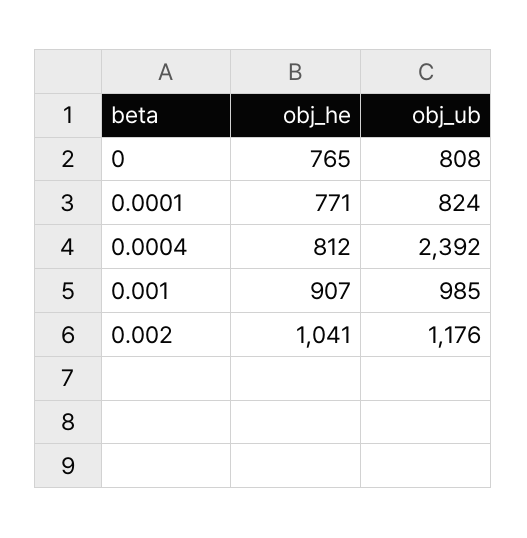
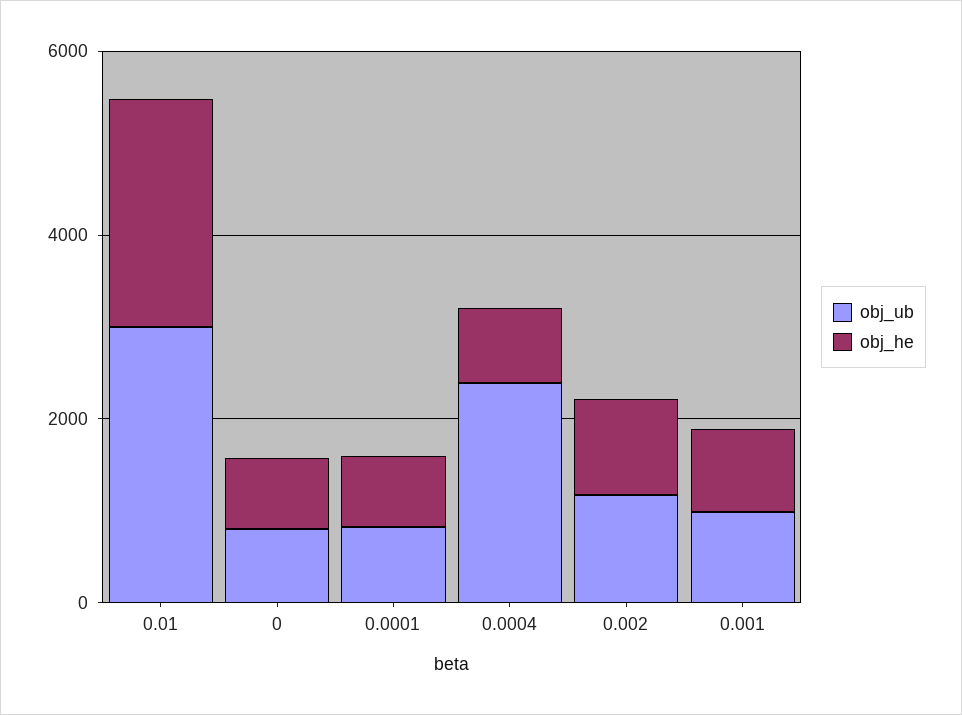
obj_ub, 0.01: none -> 3000
obj_he, 0.01: none -> 2500

